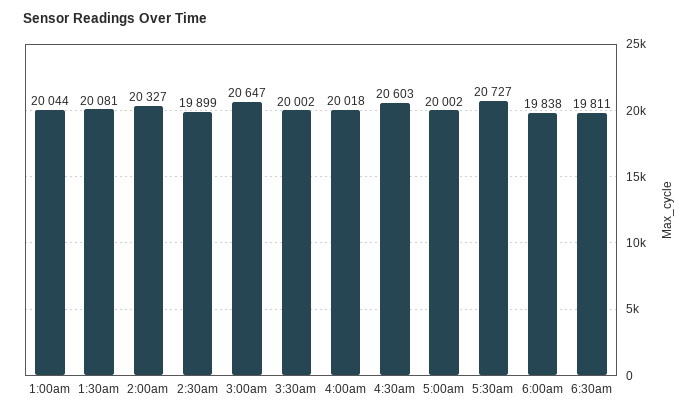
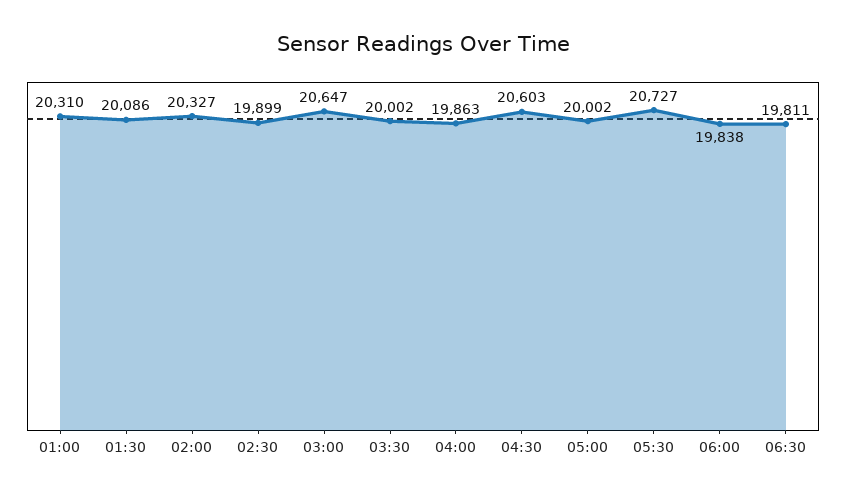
1:00am: 20044 -> 20310
1:30am: 20081 -> 20086
4:00am: 20018 -> 19863

